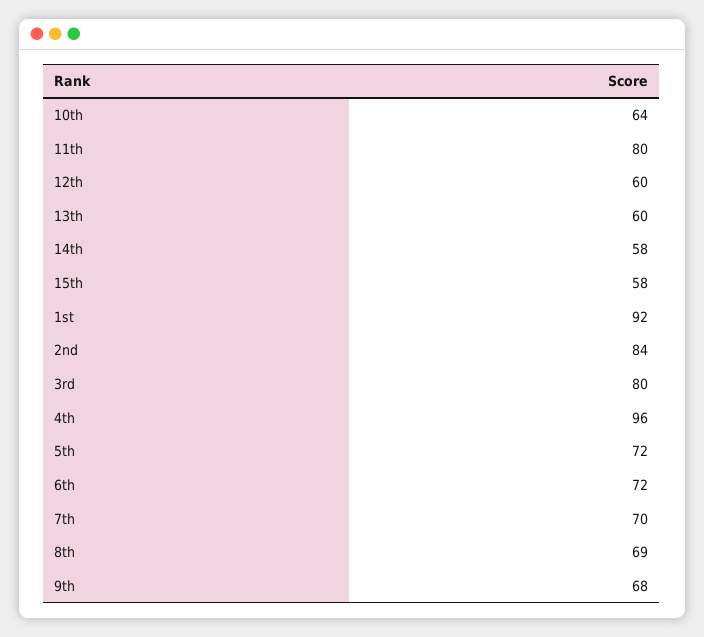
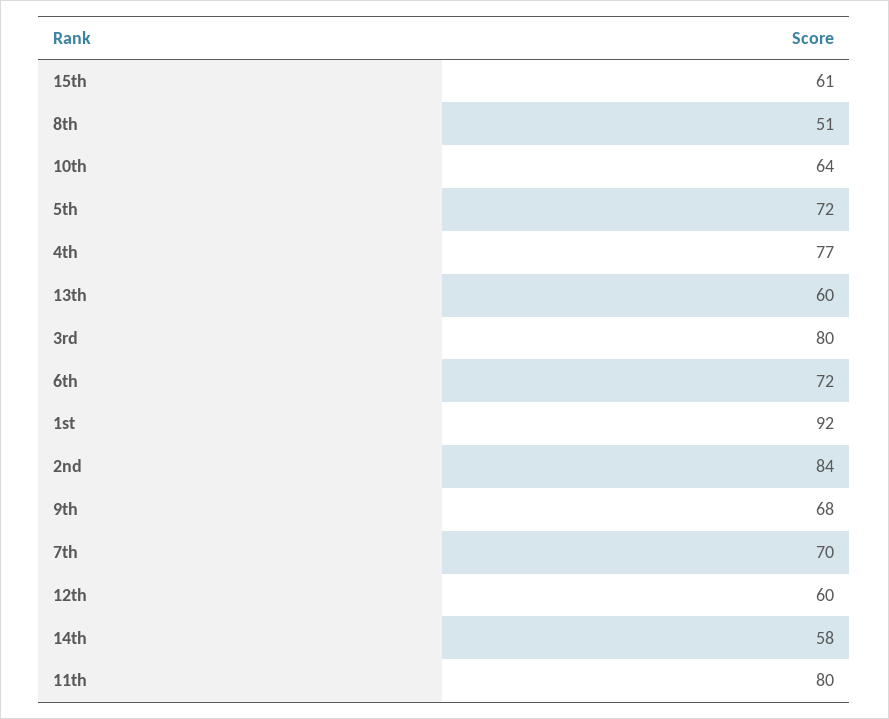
15th: 58 -> 61
4th: 96 -> 77
8th: 69 -> 51

